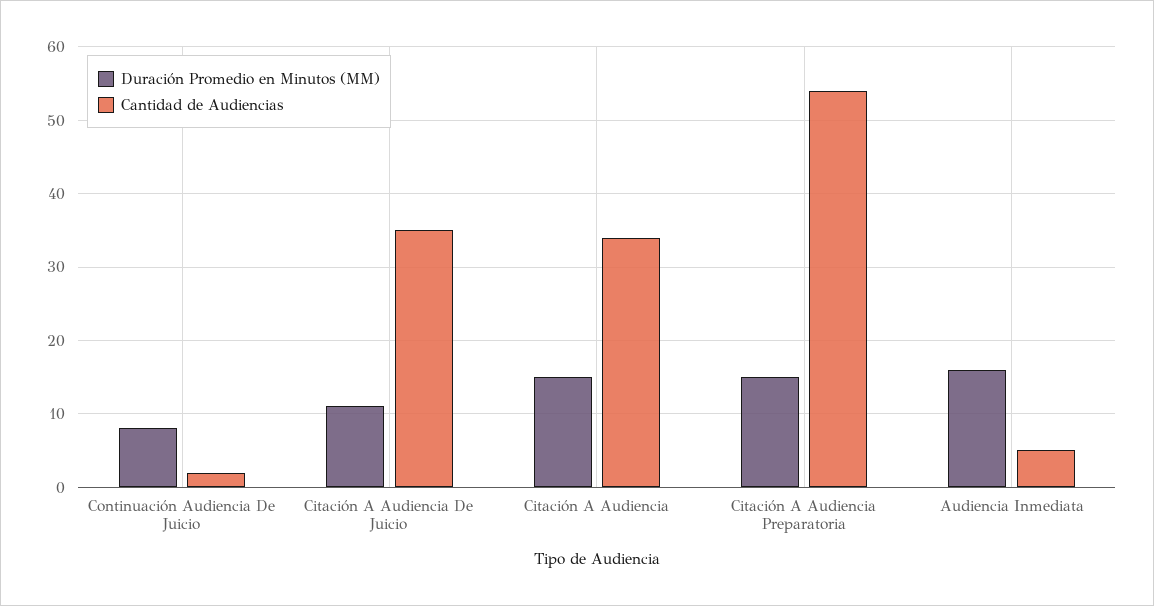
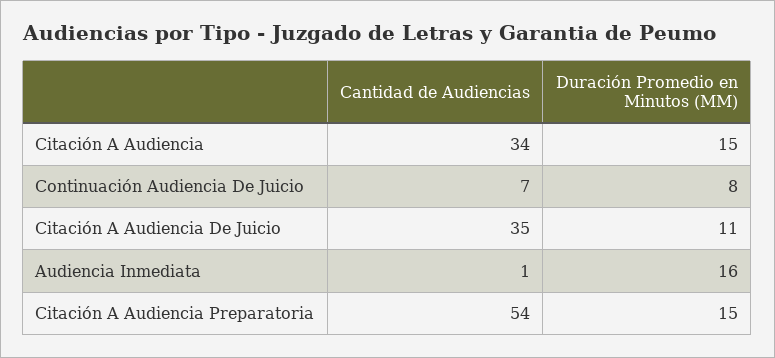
Cantidad de Audiencias, Continuación Audiencia De Juicio: 2 -> 7
Cantidad de Audiencias, Audiencia Inmediata: 5 -> 1

